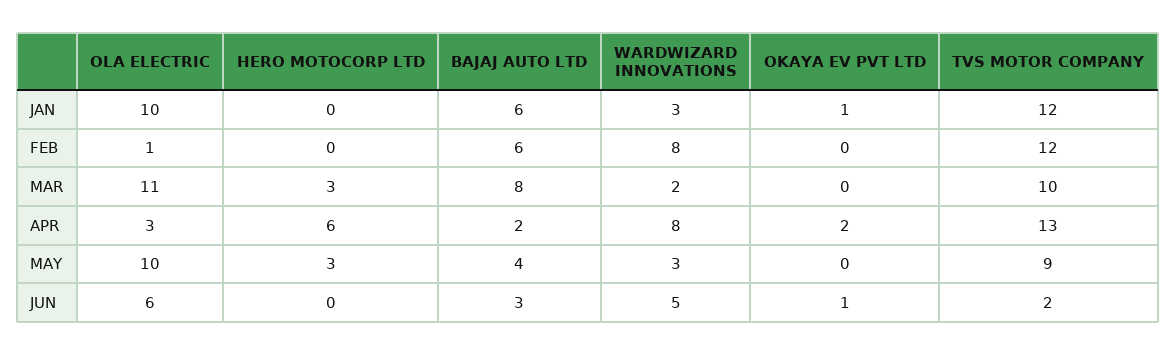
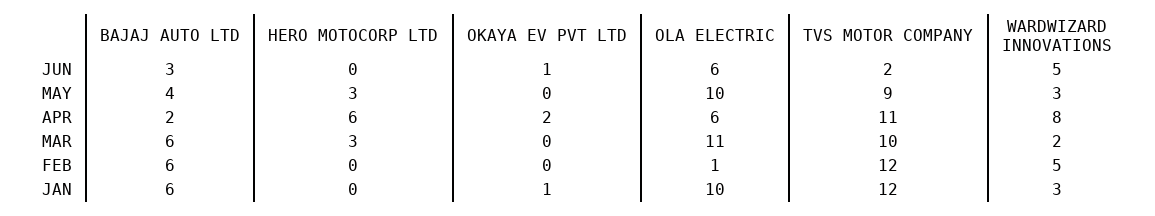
WARDWIZARD INNOVATIONS, FEB: 8 -> 5
BAJAJ AUTO LTD, MAR: 8 -> 6
OLA ELECTRIC, APR: 3 -> 6
TVS MOTOR COMPANY, APR: 13 -> 11

